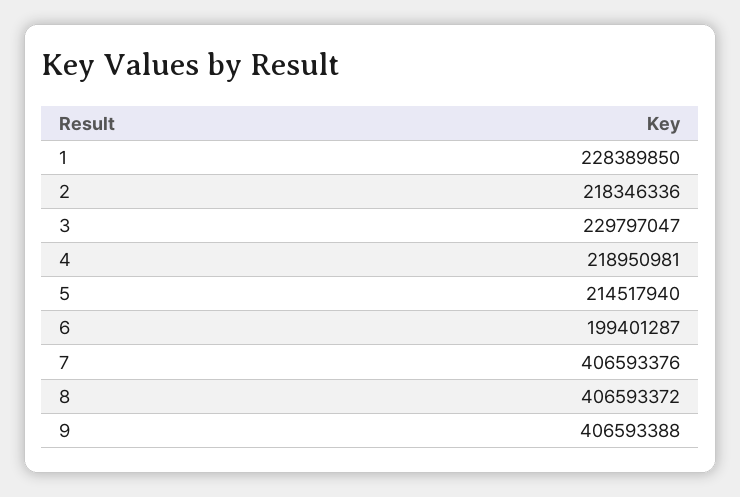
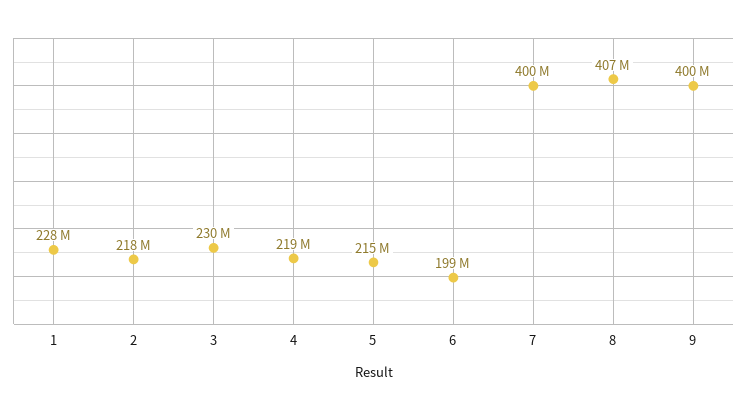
7: 406593376 -> 400000000
9: 406593388 -> 400000000

